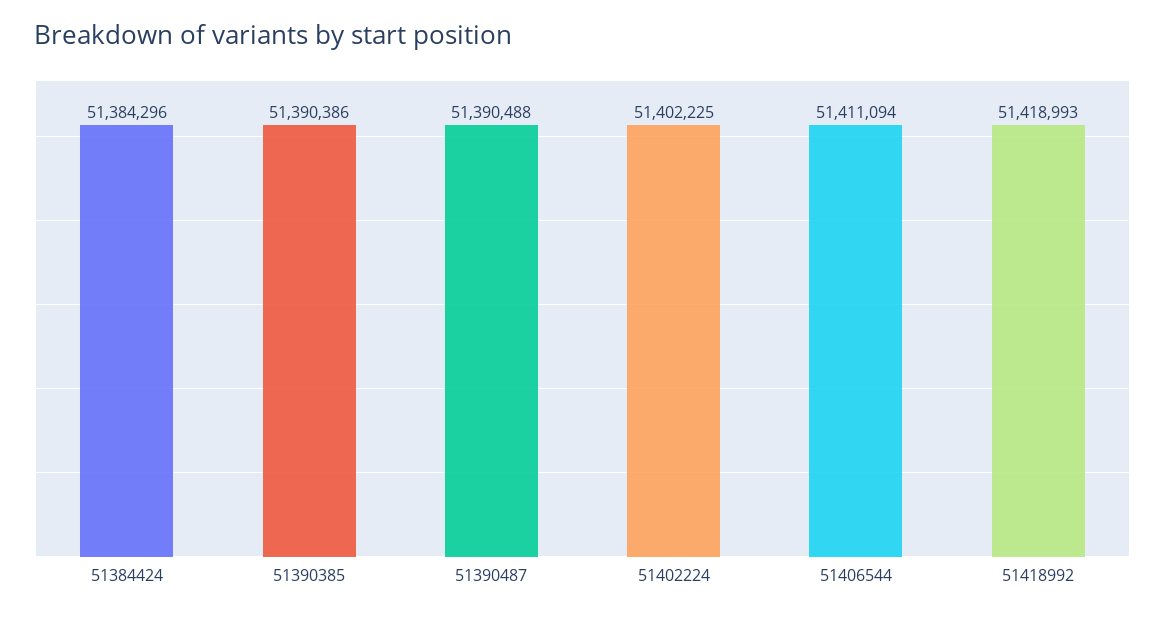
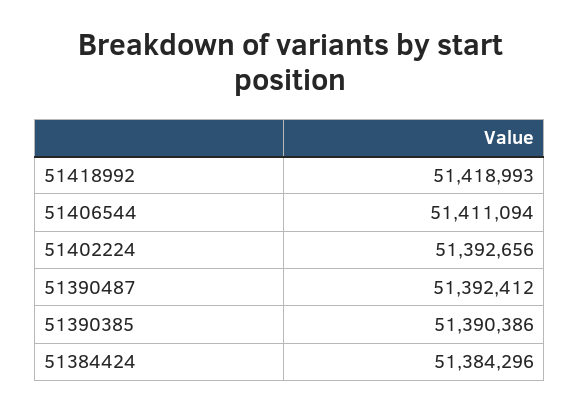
51390487: 51390488 -> 51392412
51402224: 51402225 -> 51392656

